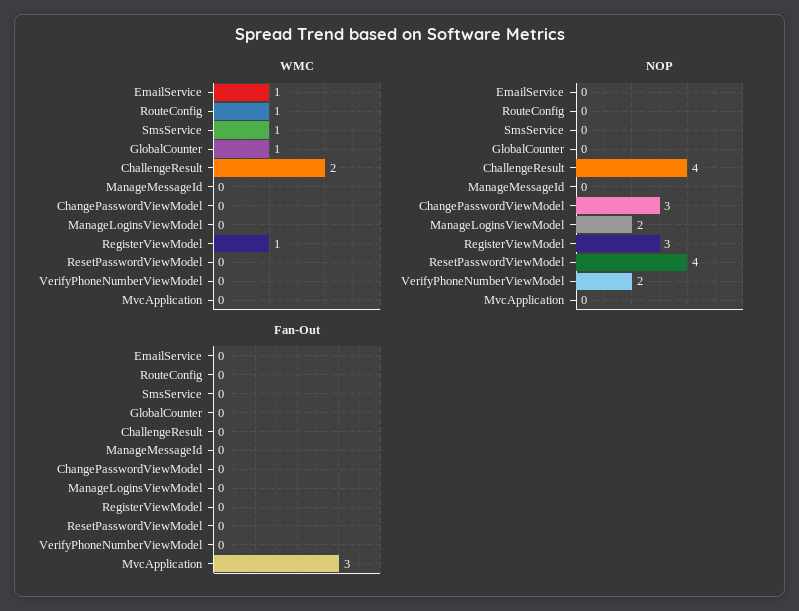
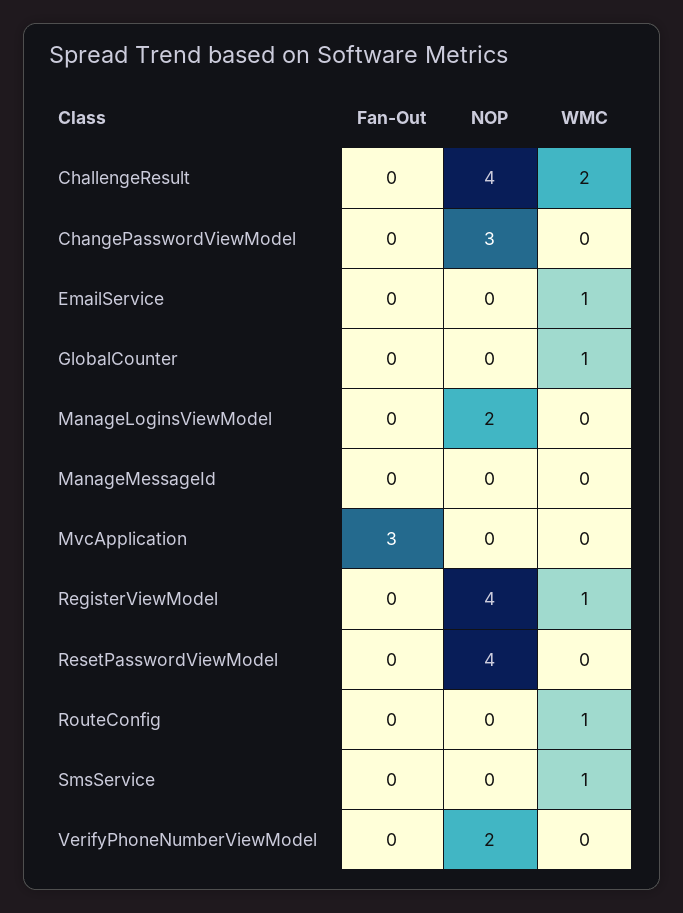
NOP, RegisterViewModel: 3 -> 4

